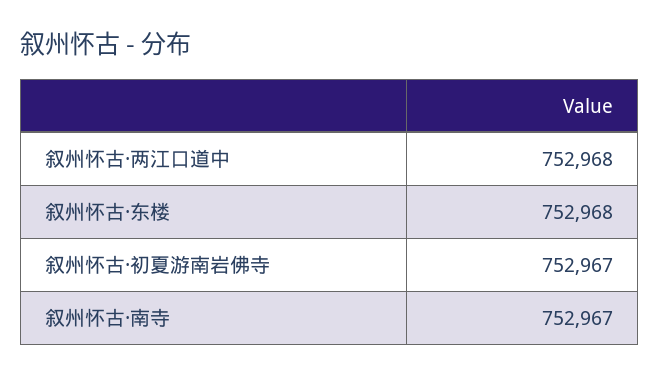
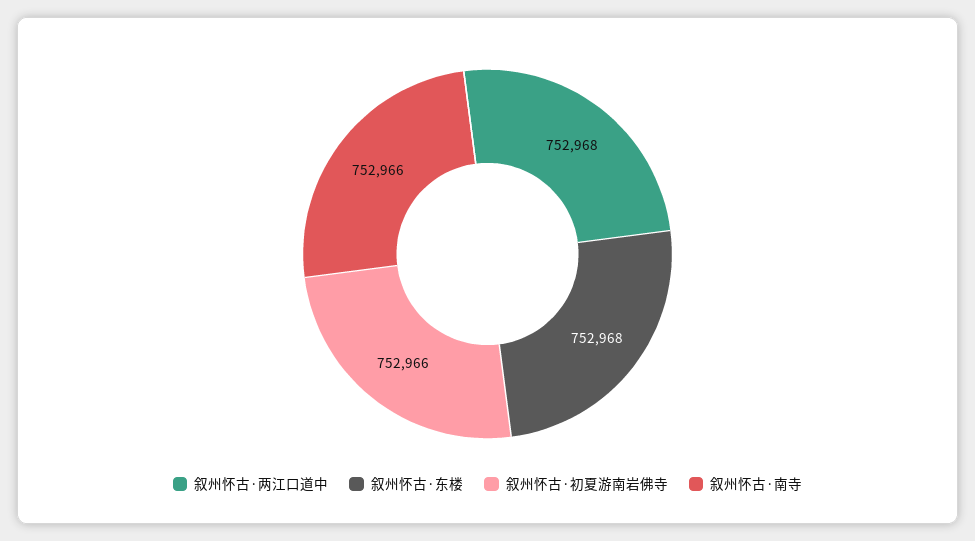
叙州怀古·初夏游南岩佛寺: 752967 -> 752966
叙州怀古·南寺: 752967 -> 752966

